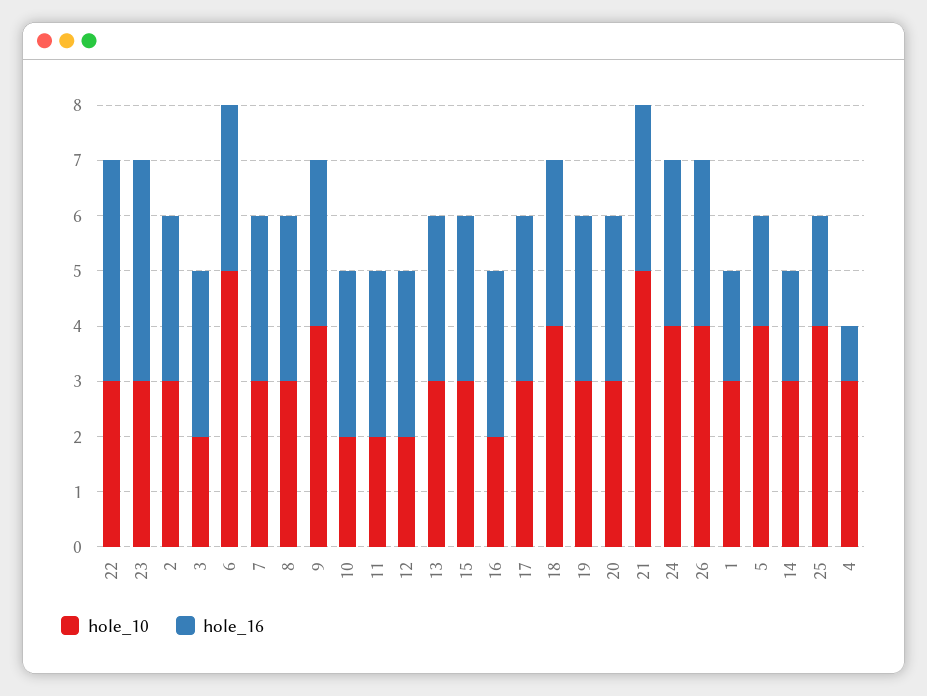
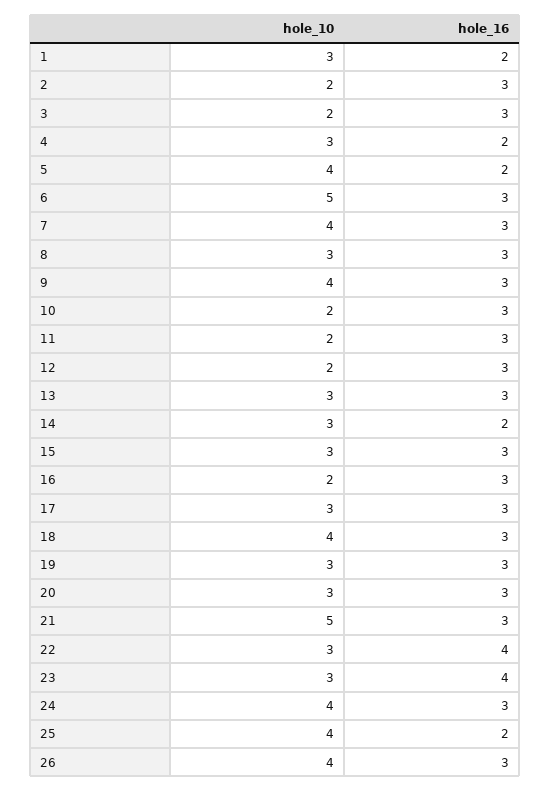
hole_10, 2: 3 -> 2
hole_10, 7: 3 -> 4
hole_16, 4: 1 -> 2

